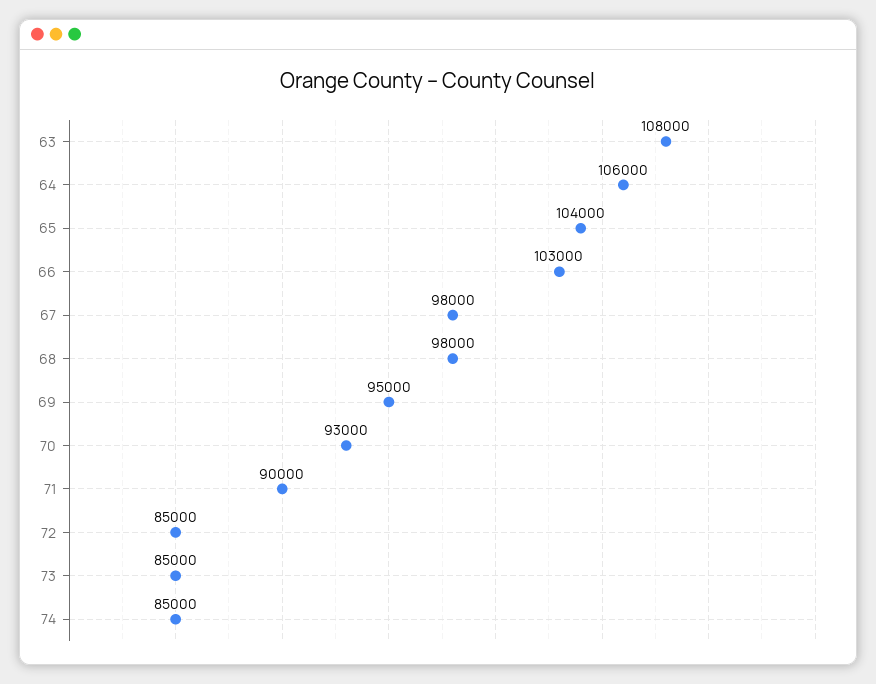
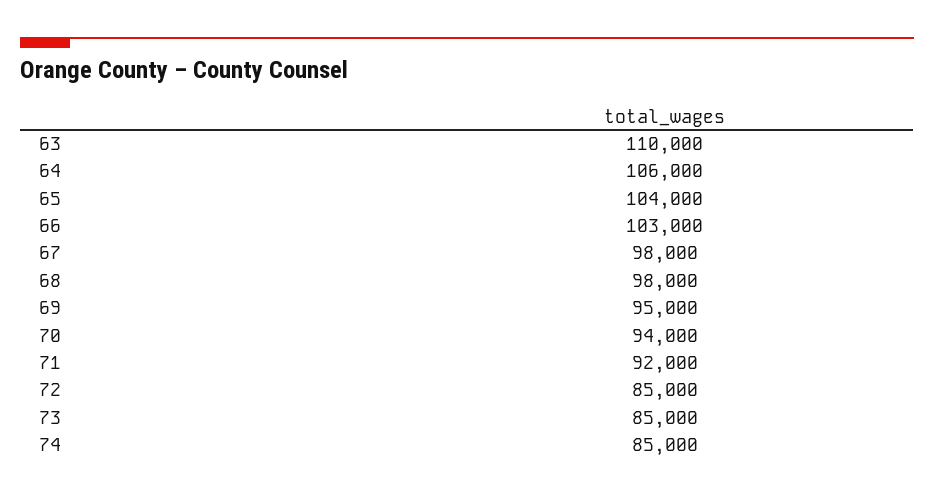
63: 108000 -> 110000
70: 93000 -> 94000
71: 90000 -> 92000

